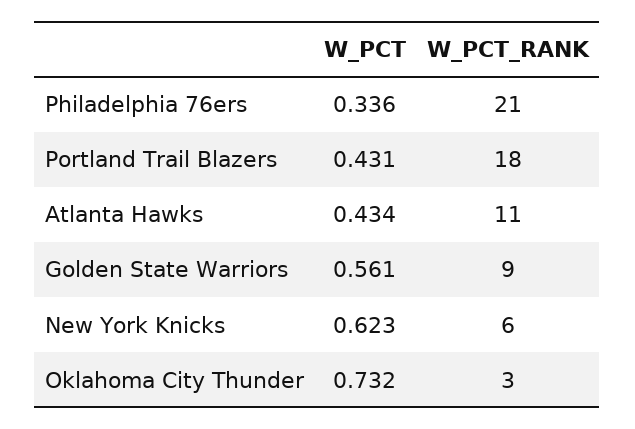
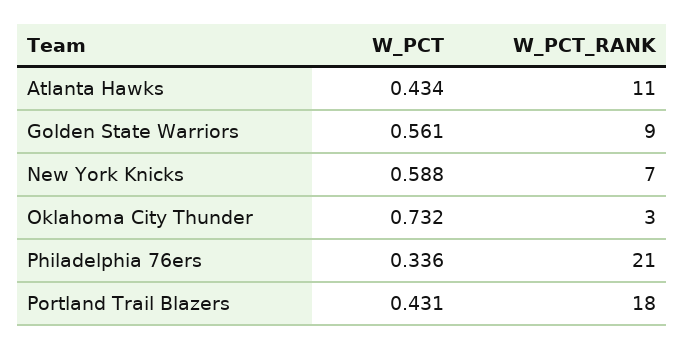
W_PCT, New York Knicks: 0.623 -> 0.588
W_PCT_RANK, New York Knicks: 6 -> 7

